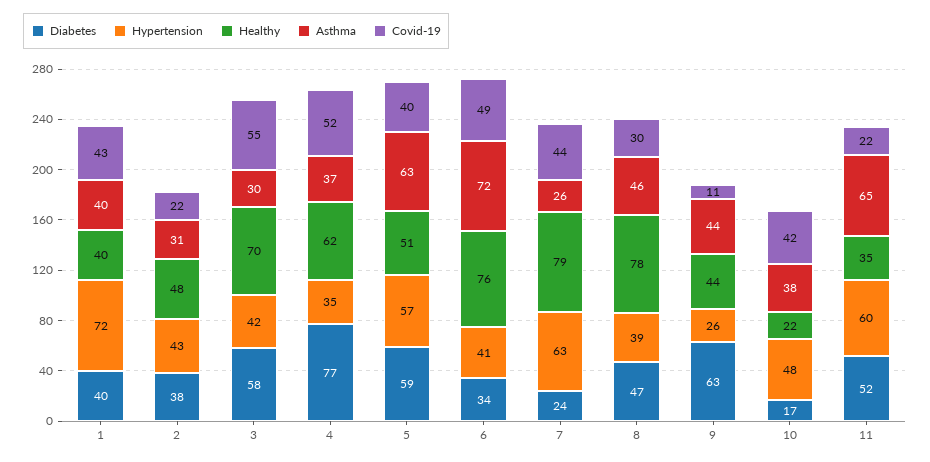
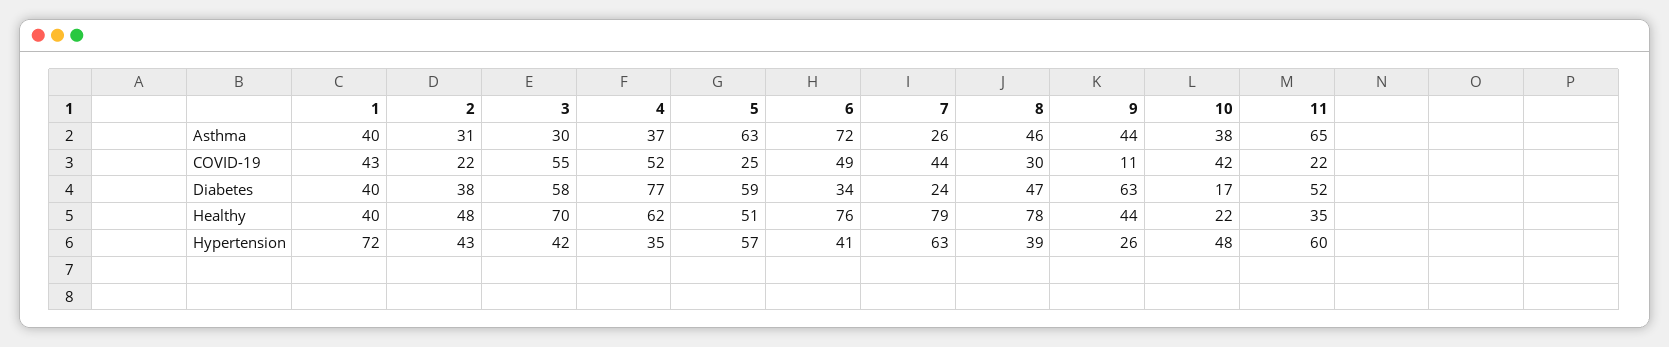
Covid-19, 5: 40 -> 25

